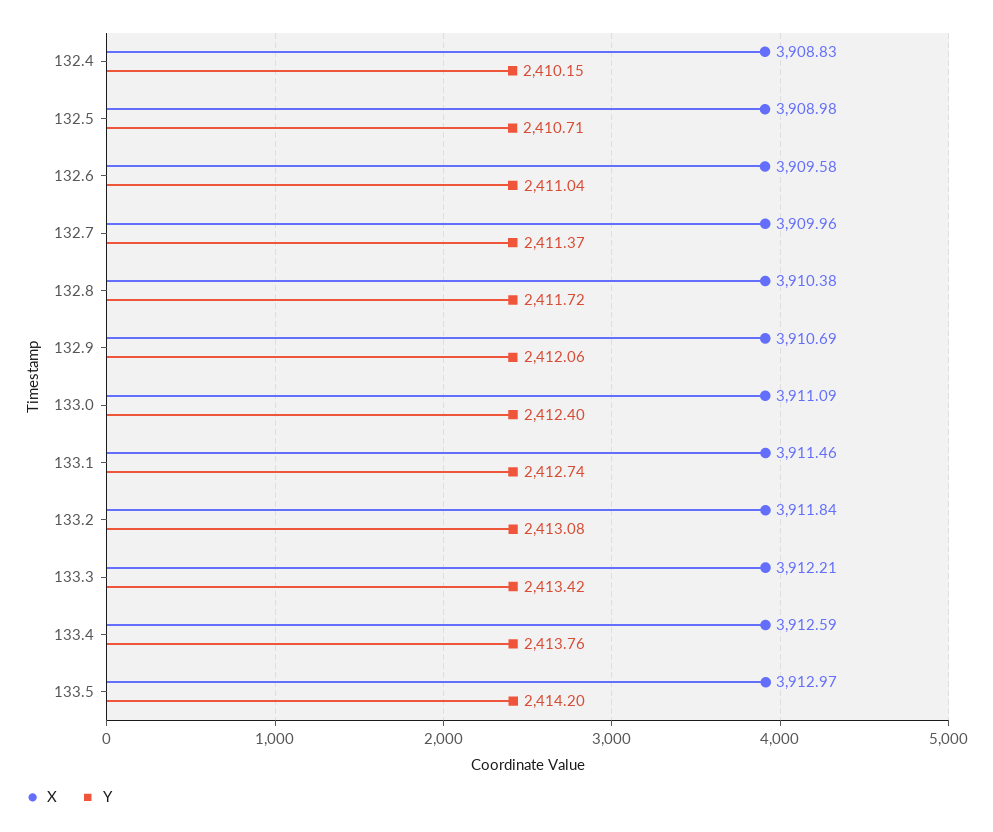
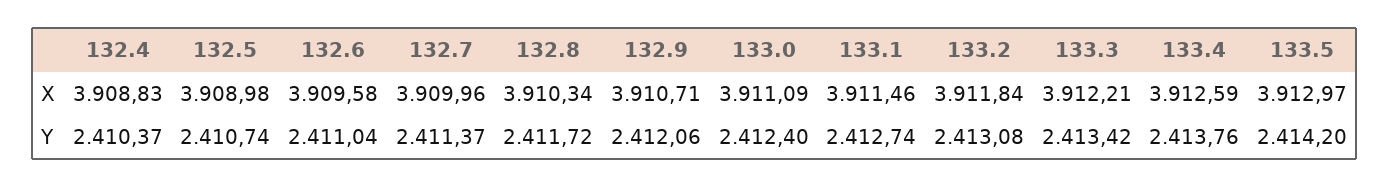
Y, 132.4: 2410.15 -> 2410.37
Y, 132.5: 2410.71 -> 2410.74
X, 132.8: 3910.38 -> 3910.34
X, 132.9: 3910.69 -> 3910.71

